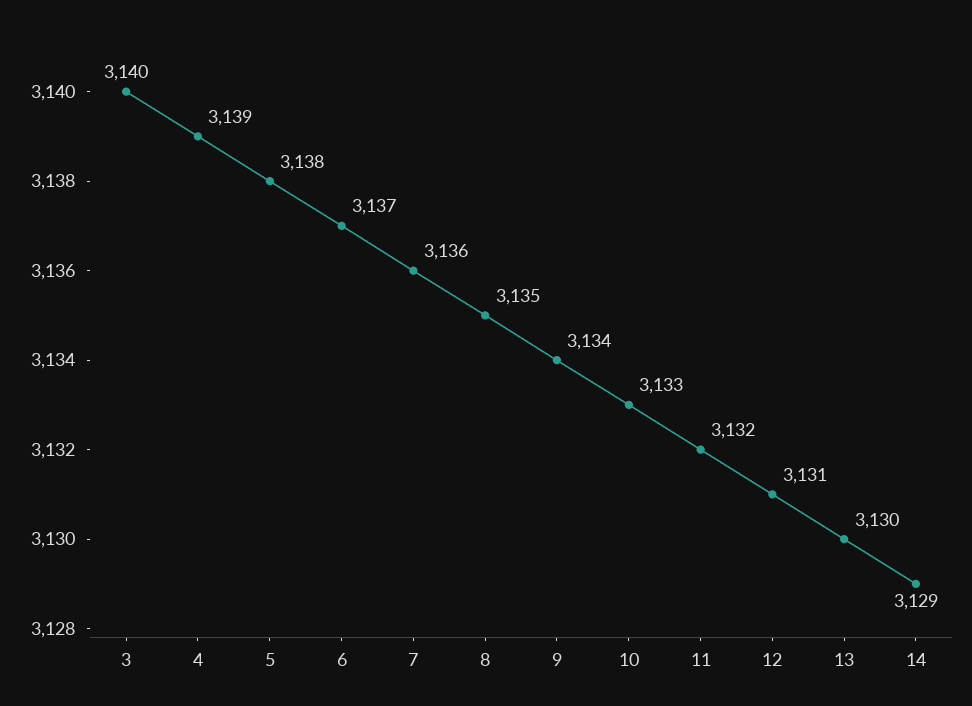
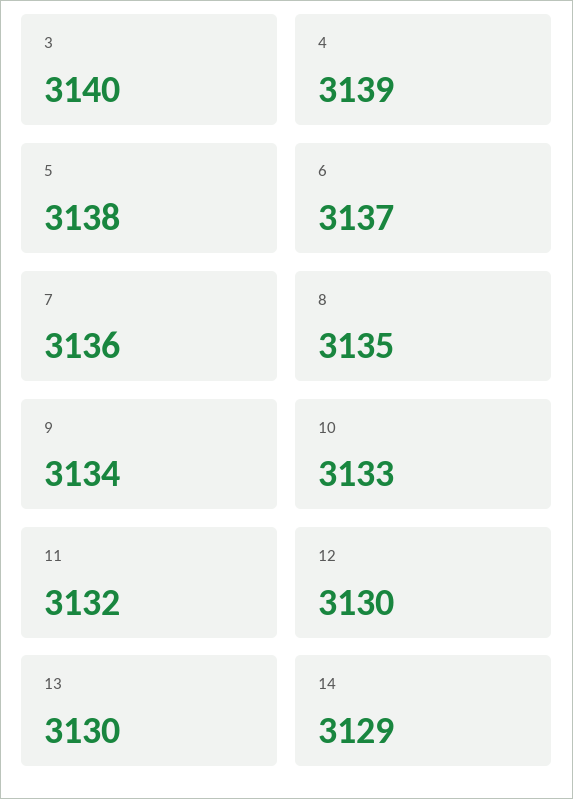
12: 3131 -> 3130

